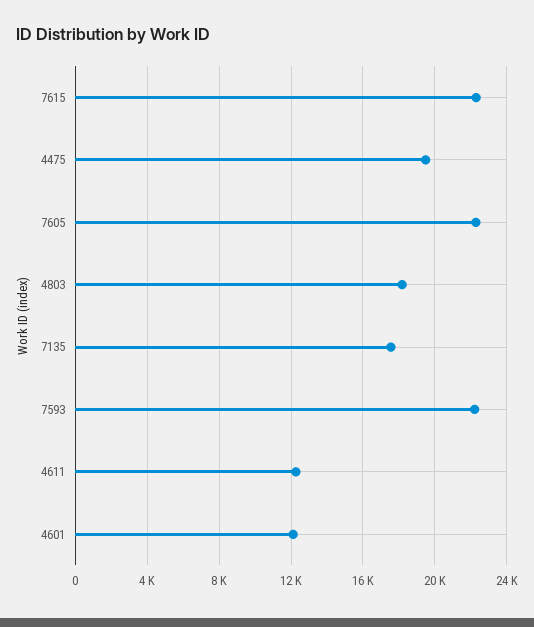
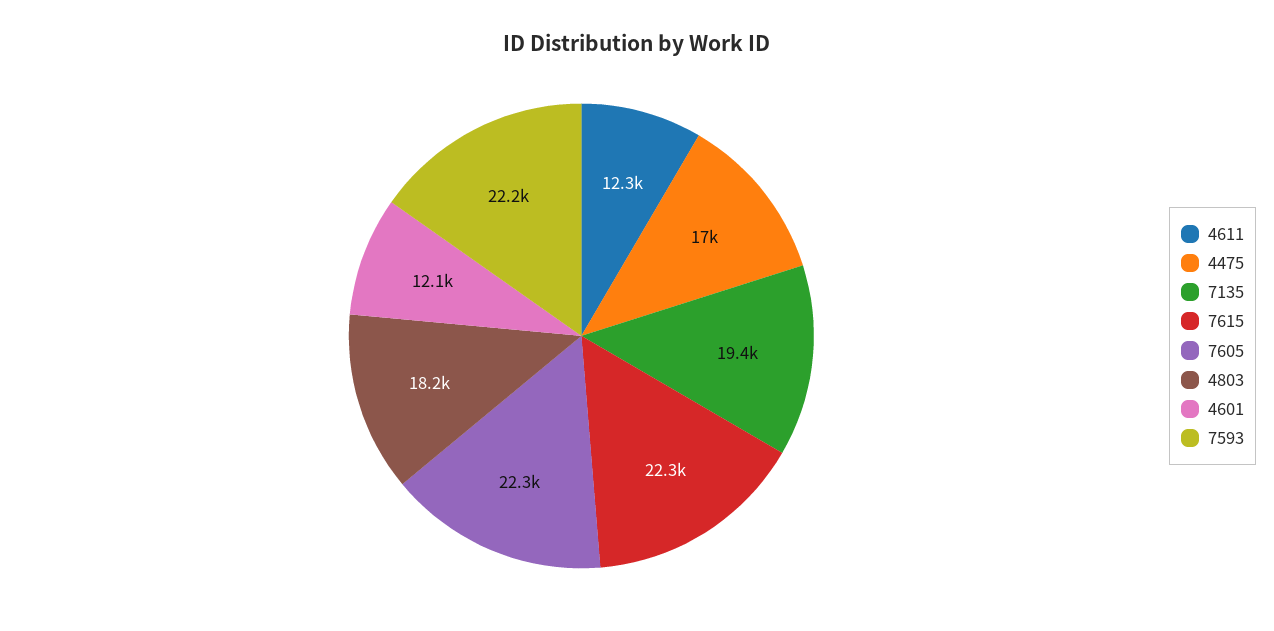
4475: 19500 -> 17000
7135: 17500 -> 19400

